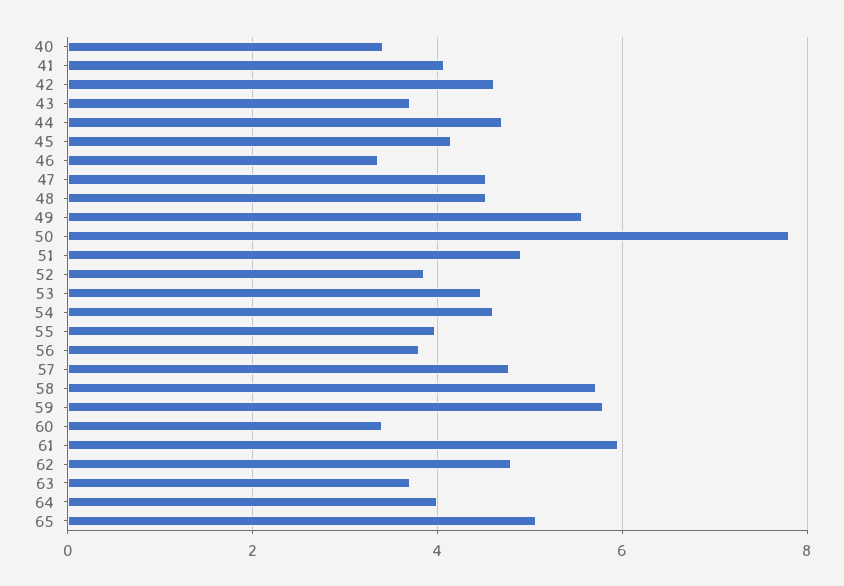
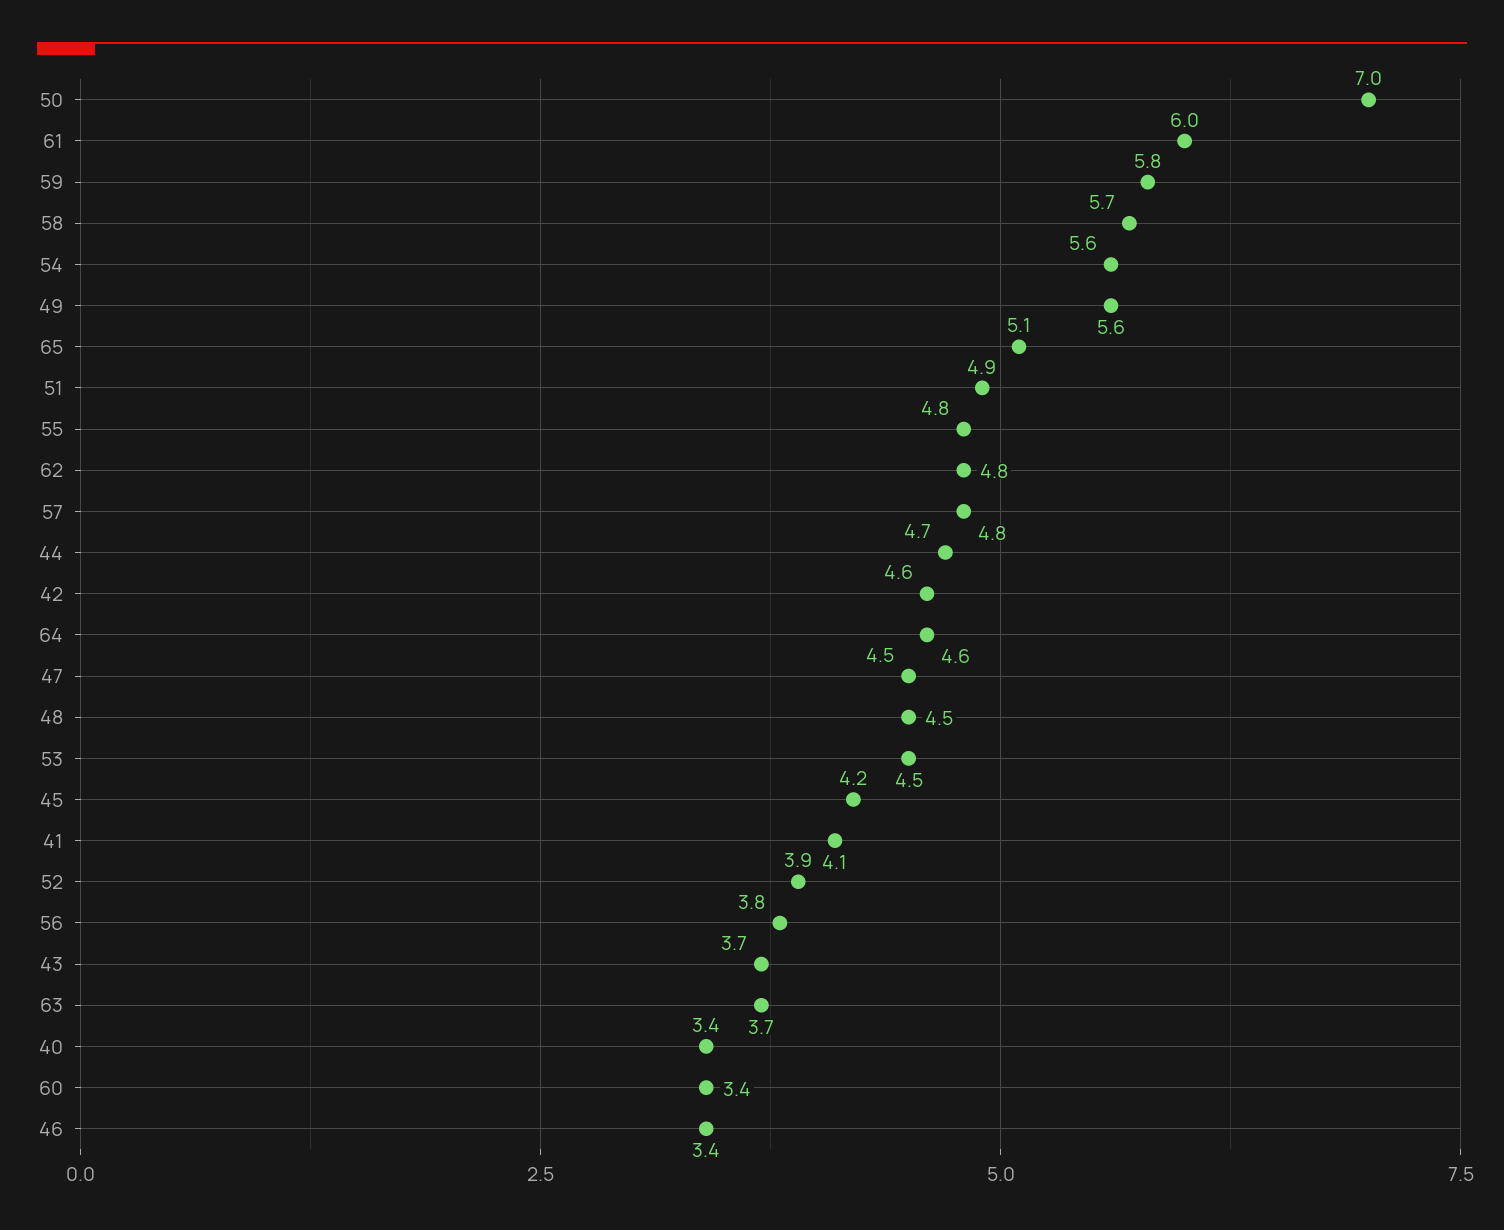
50: 7.8 -> 7
54: 4.6 -> 5.6
55: 4 -> 4.8
64: 4 -> 4.6

